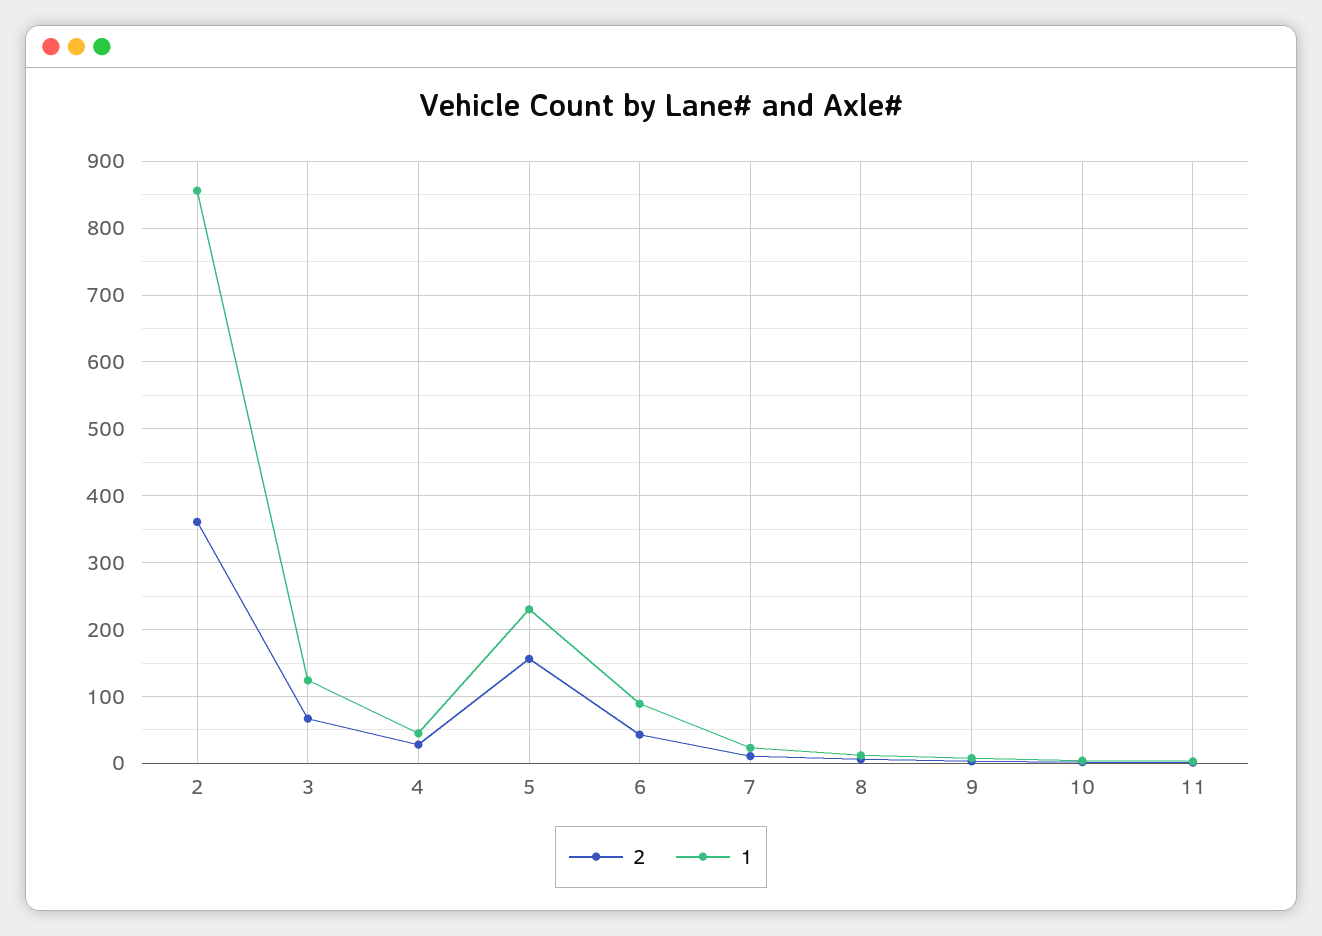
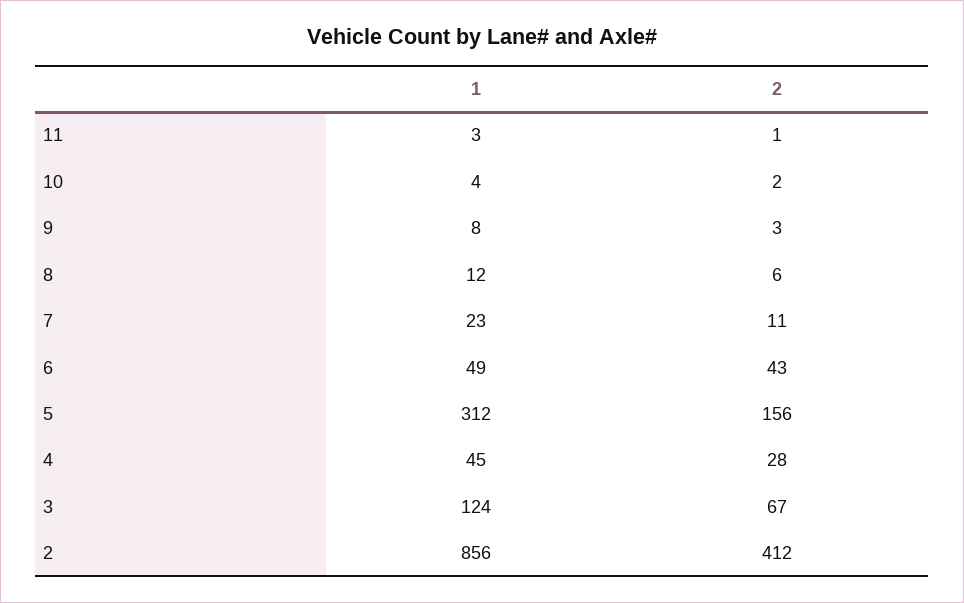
2, 2: 360 -> 412
1, 5: 230 -> 312
1, 6: 90 -> 49

